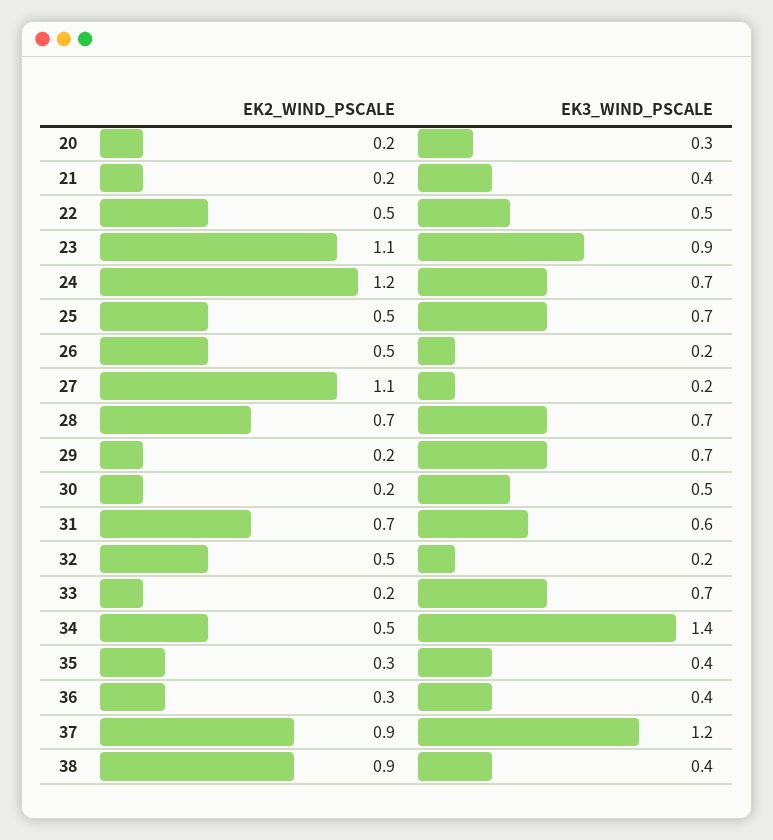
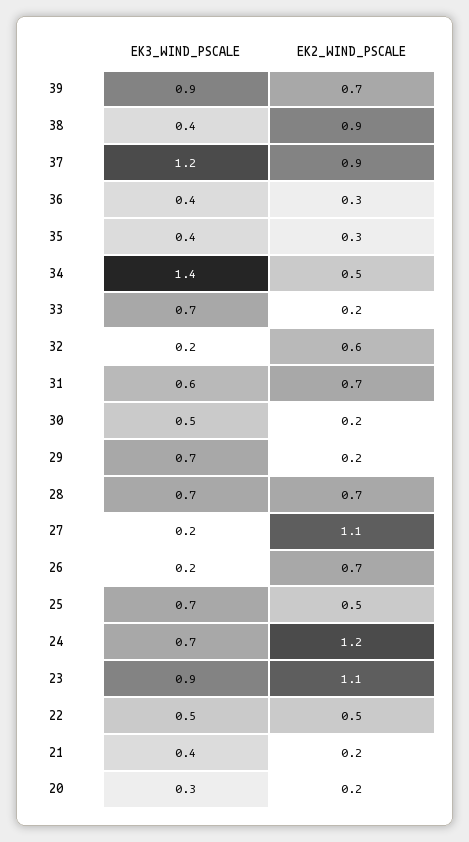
EK2_WIND_PSCALE, 26: 0.5 -> 0.7
EK2_WIND_PSCALE, 32: 0.5 -> 0.6
EK3_WIND_PSCALE, 39: none -> 0.9
EK2_WIND_PSCALE, 39: none -> 0.7

